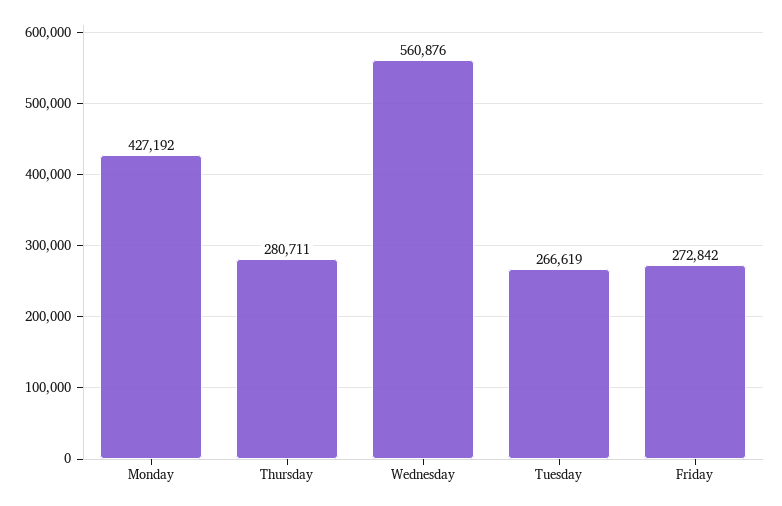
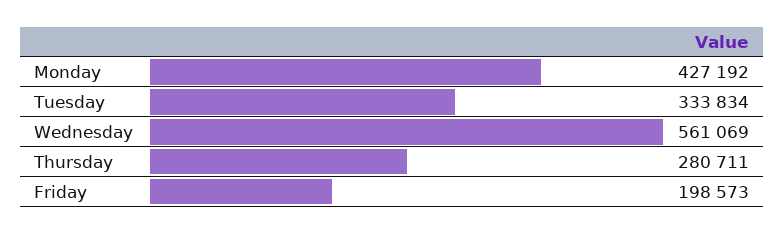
Wednesday: 560876 -> 561069
Tuesday: 266619 -> 333834
Friday: 272842 -> 198573

